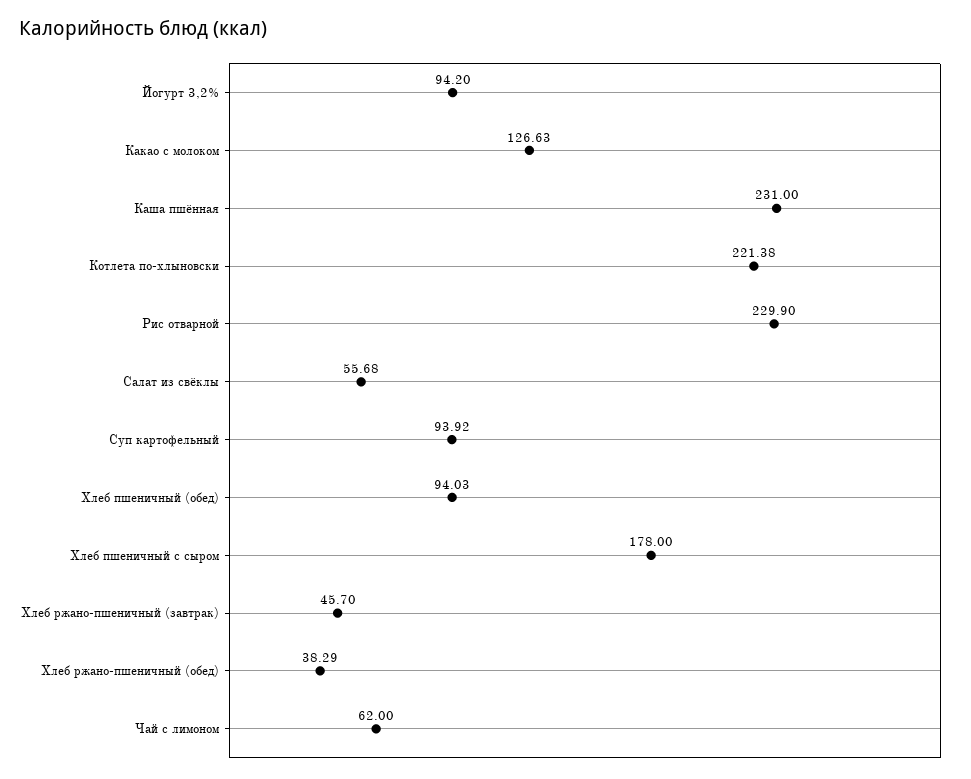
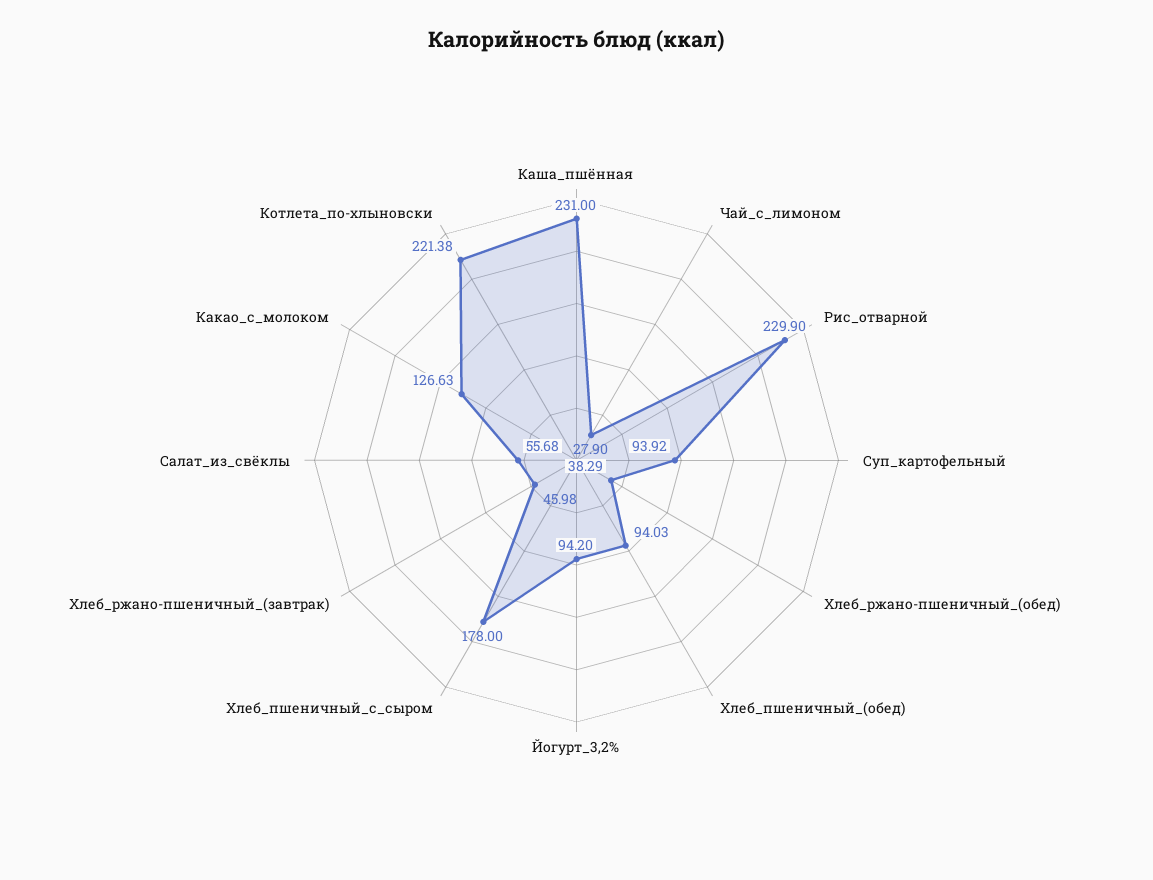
Хлеб ржано-пшеничный (завтрак): 45.7 -> 45.98
Чай с лимоном: 62 -> 27.9

